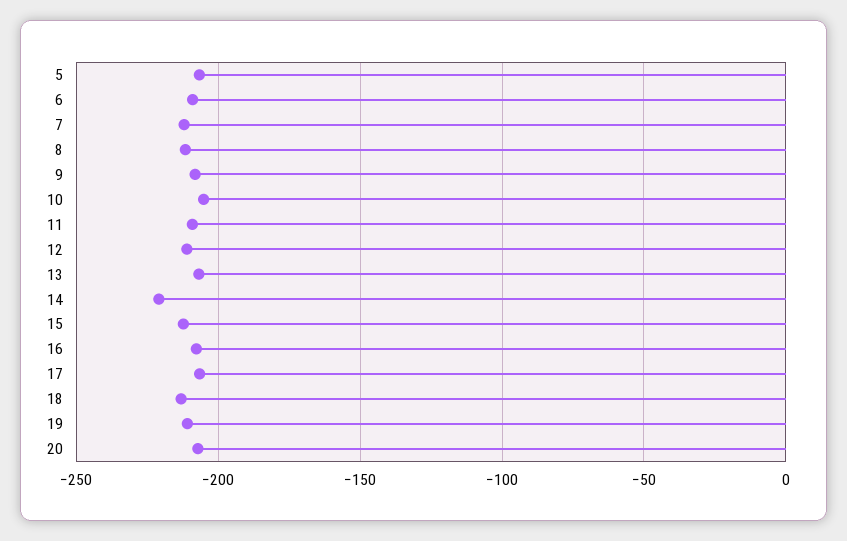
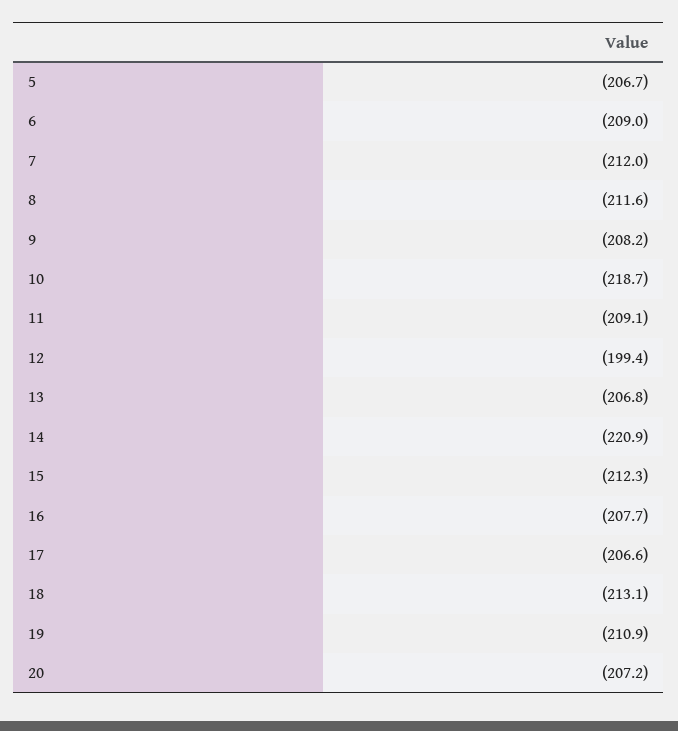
10: -205 -> -218.7
12: -210 -> -199.4

